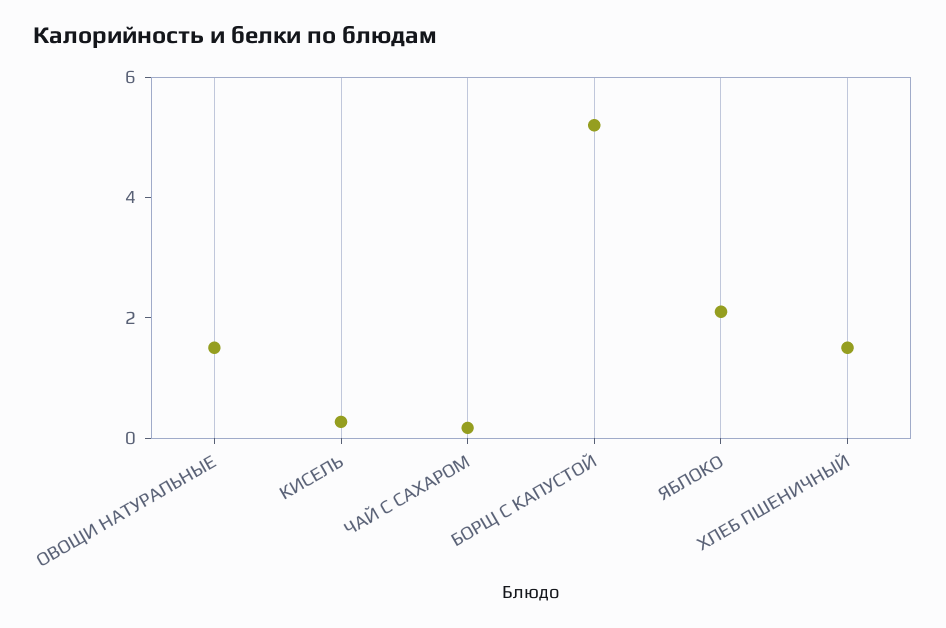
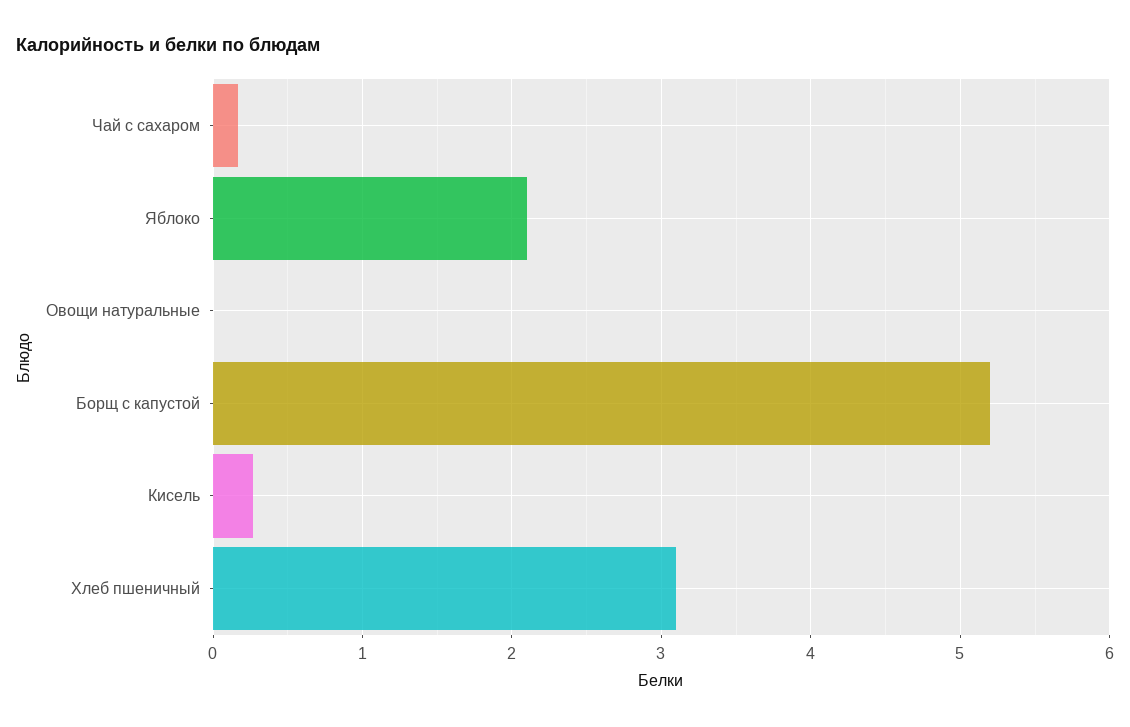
ОВОЩИ НАТУРАЛЬНЫЕ: 1.5 -> 0
ХЛЕБ ПШЕНИЧНЫЙ: 1.5 -> 3.1

